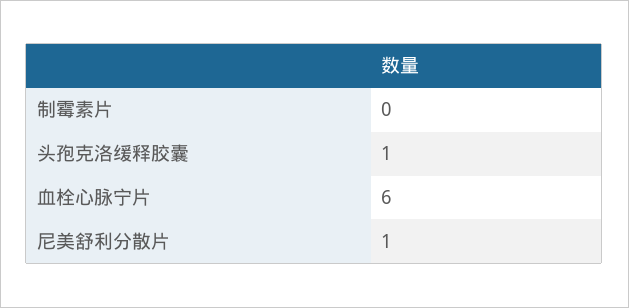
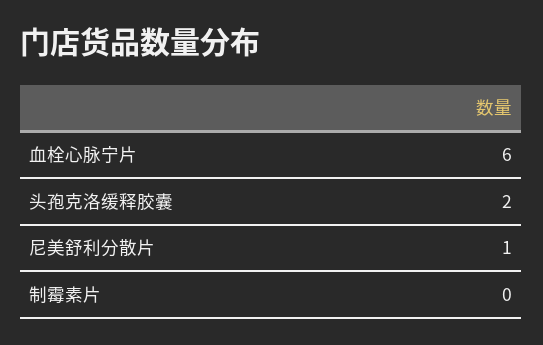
头孢克洛缓释胶囊: 1 -> 2

